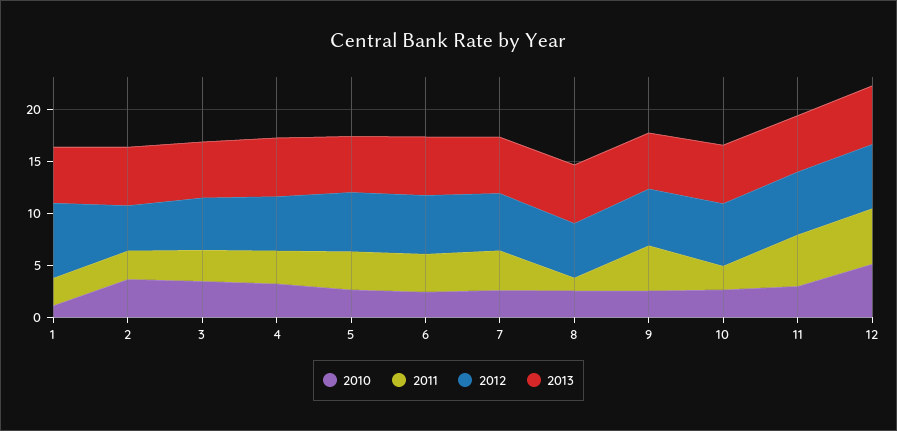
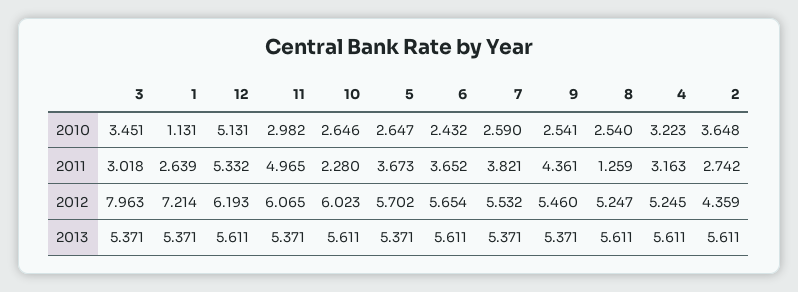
2012, 3: 5 -> 7.963

